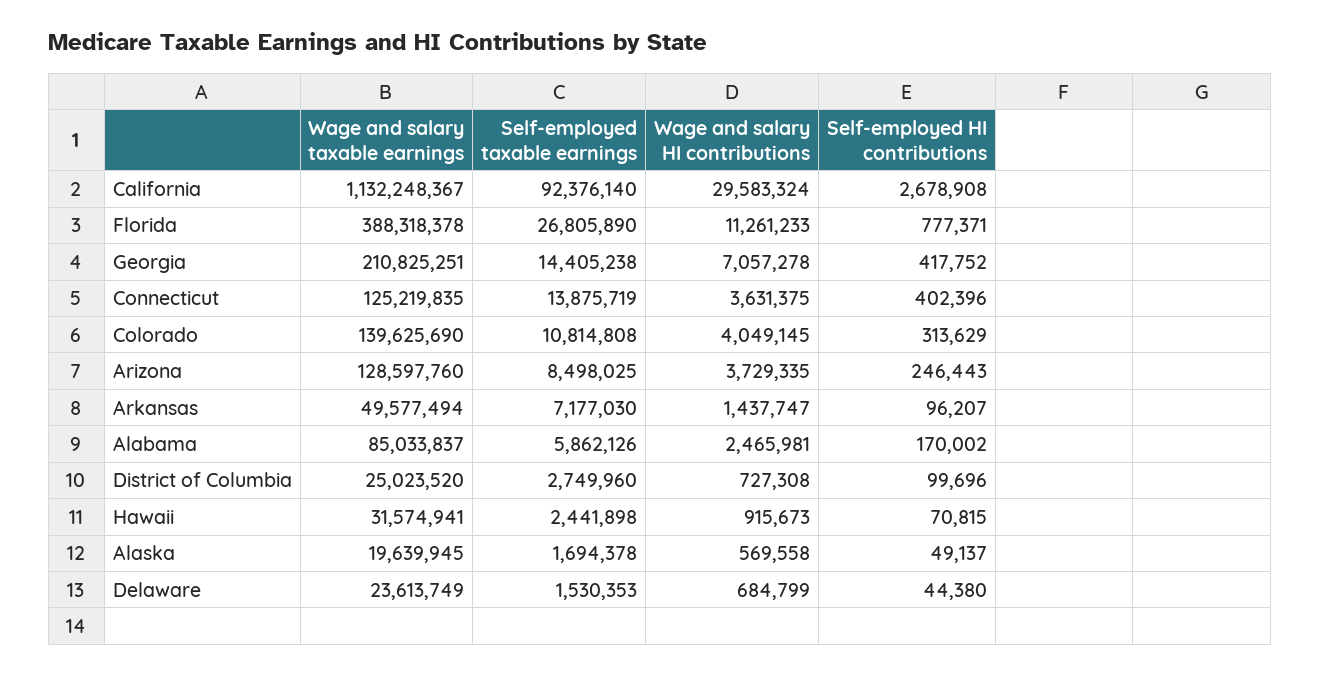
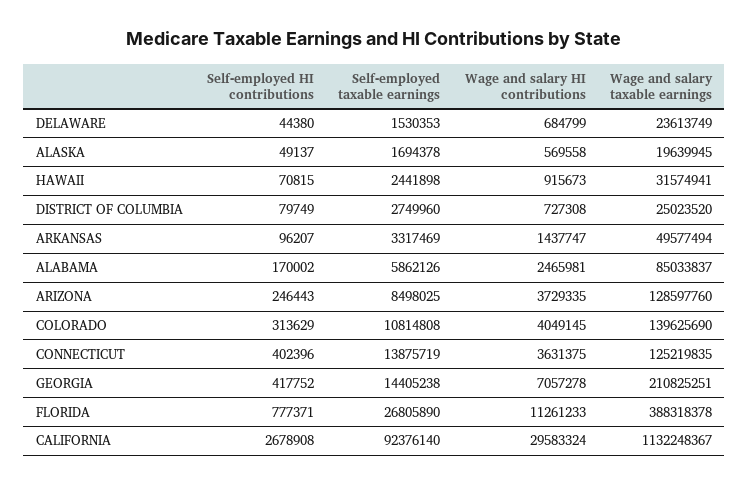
Self-employed taxable earnings, Arkansas: 7177030 -> 3317469
Self-employed HI contributions, District of Columbia: 99696 -> 79749

